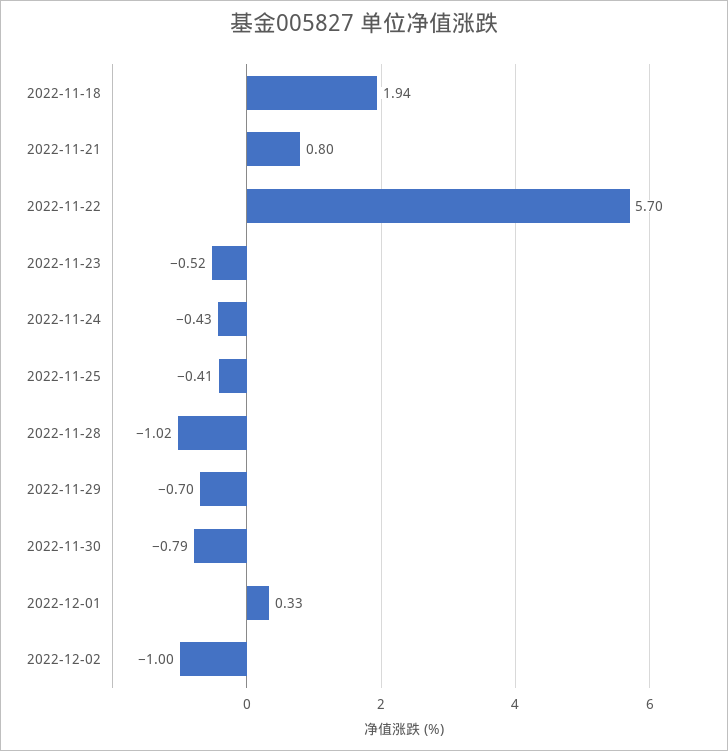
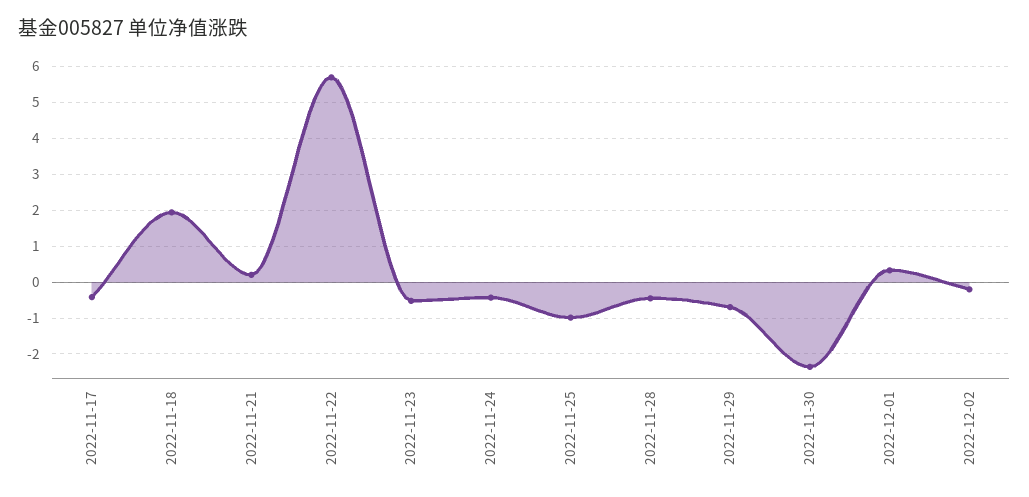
2022-11-21: 0.8 -> 0.2
2022-11-25: -0.41 -> -1
2022-11-28: -1.02 -> -0.4
2022-11-30: -0.79 -> -2.4
2022-12-02: -1 -> -0.2
2022-11-17: none -> -0.4

